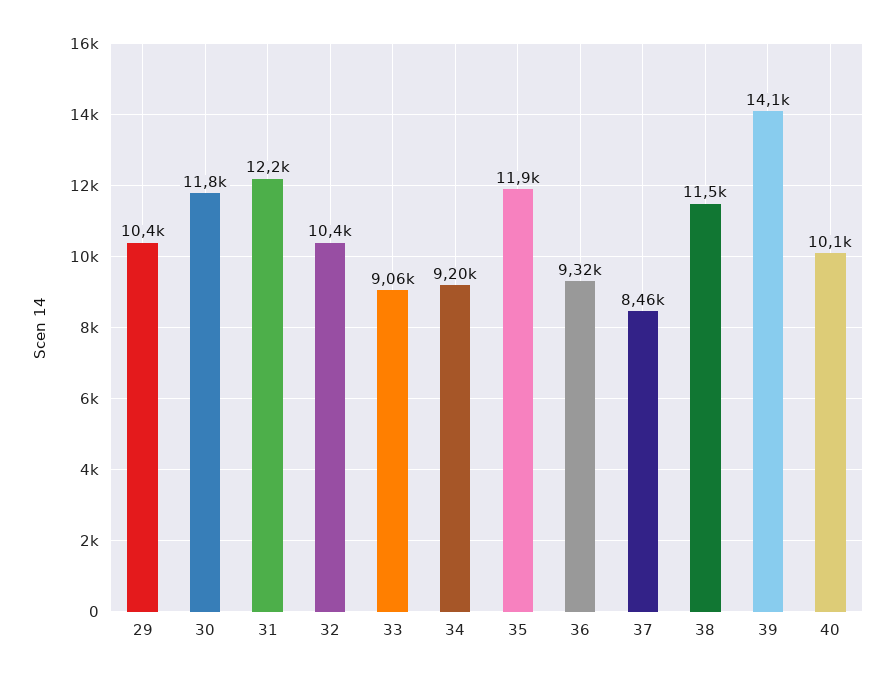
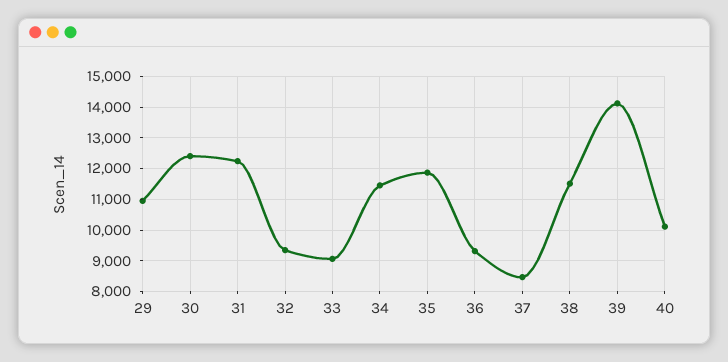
29: 10400 -> 11000
30: 11800 -> 12400
32: 10400 -> 9400
34: 9200 -> 11400

